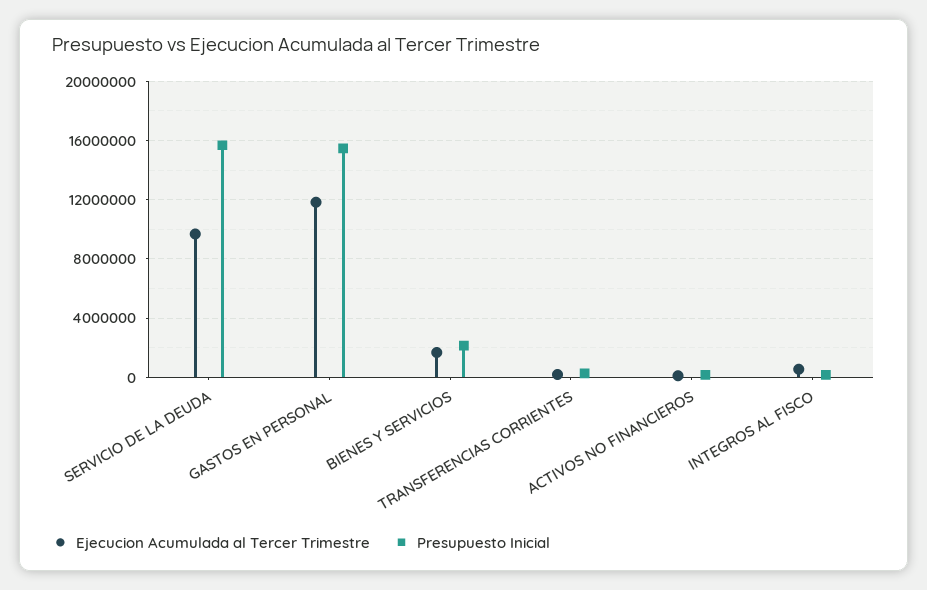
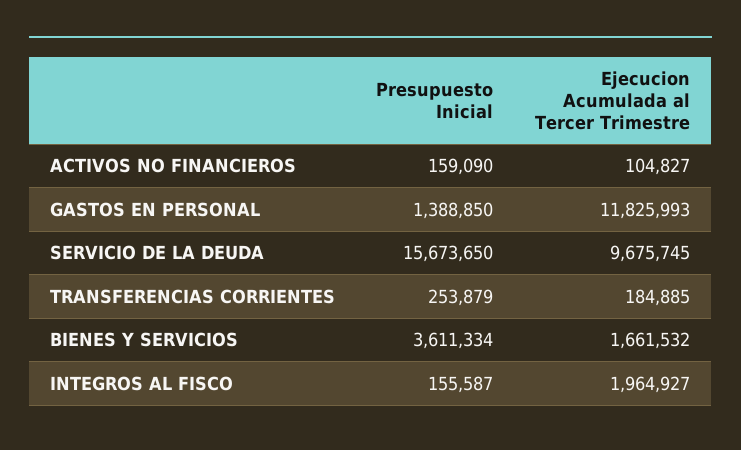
Presupuesto Inicial, GASTOS EN PERSONAL: 15500000 -> 1388850
Presupuesto Inicial, BIENES Y SERVICIOS: 2000000 -> 3611334
Ejecucion Acumulada al Tercer Trimestre, INTEGROS AL FISCO: 500000 -> 1964927

